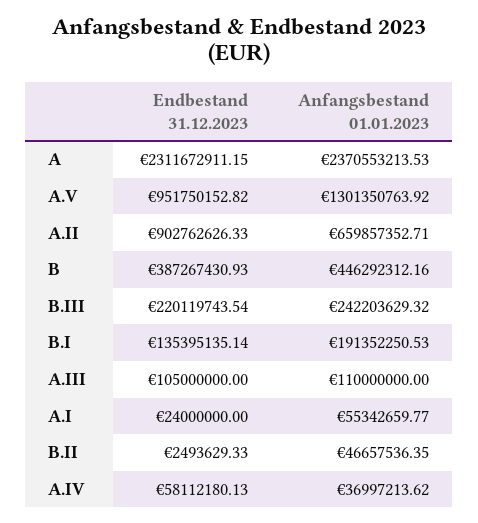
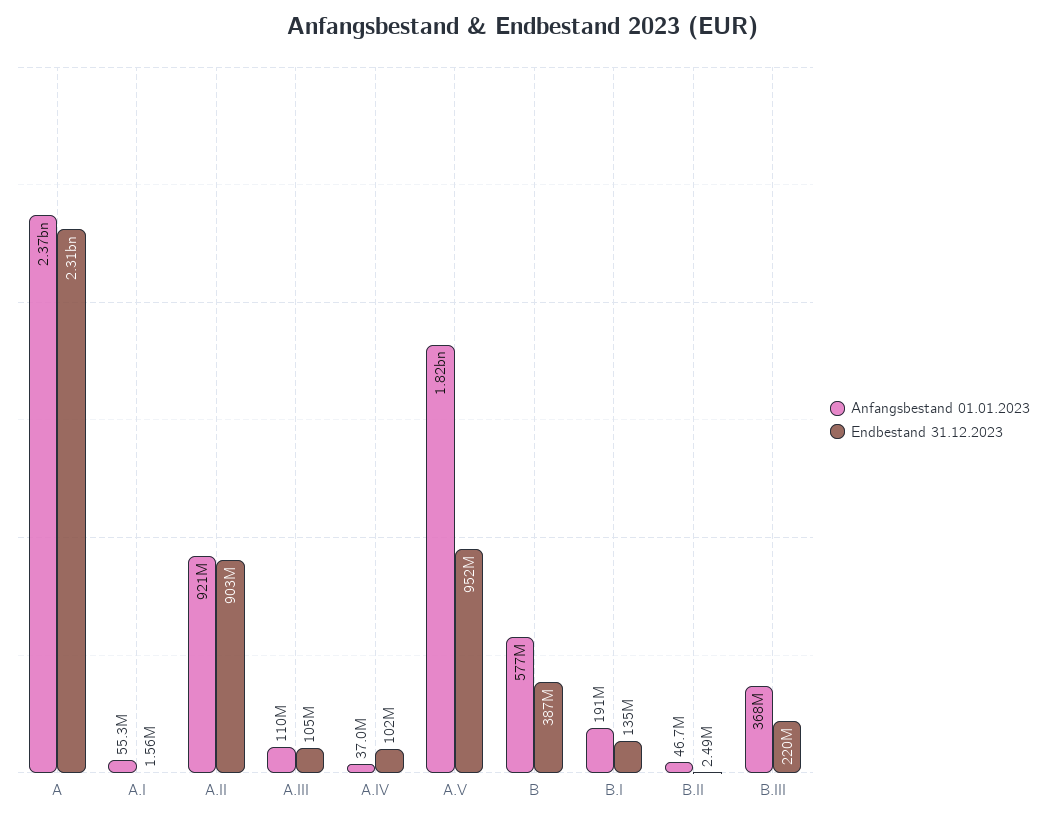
Anfangsbestand 01.01.2023, A.V: 1301350763.92 -> 1820000000
Anfangsbestand 01.01.2023, A.II: 659857352.71 -> 921000000
Anfangsbestand 01.01.2023, B: 446292312.16 -> 577000000
Anfangsbestand 01.01.2023, B.III: 242203629.32 -> 368000000
Endbestand 31.12.2023, A.I: 24000000 -> 1560000
Endbestand 31.12.2023, A.IV: 58112180.13 -> 102000000

